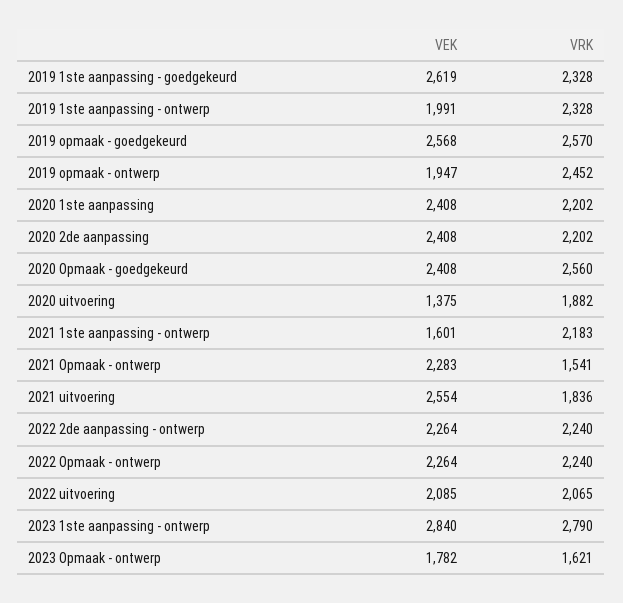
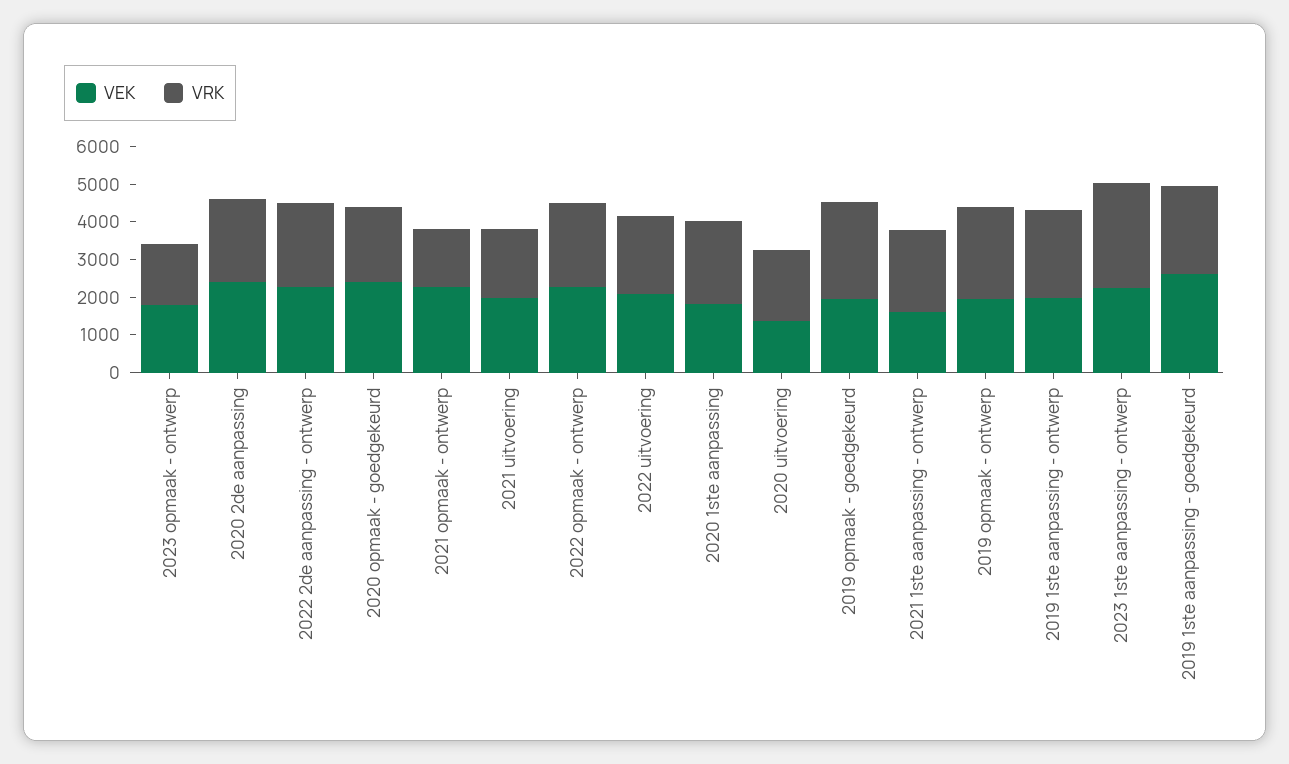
VEK, 2019 opmaak - goedgekeurd: 2568 -> 2000
VEK, 2020 1ste aanpassing: 2408 -> 1750
VRK, 2020 Opmaak - goedgekeurd: 2560 -> 2000
VEK, 2021 uitvoering: 2554 -> 2000
VEK, 2023 1ste aanpassing - ontwerp: 2840 -> 2250

